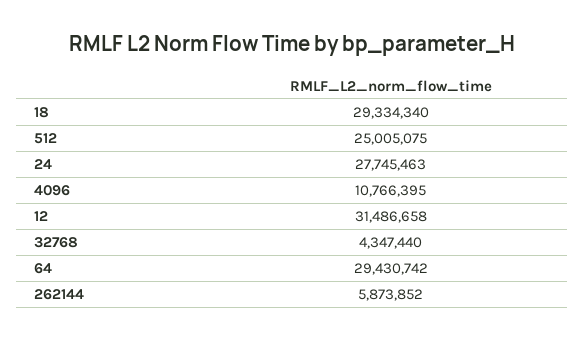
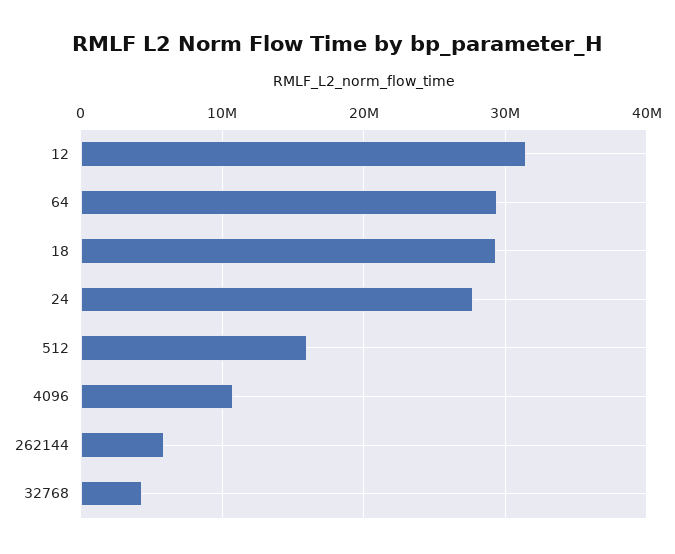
512: 25005075 -> 16000000

